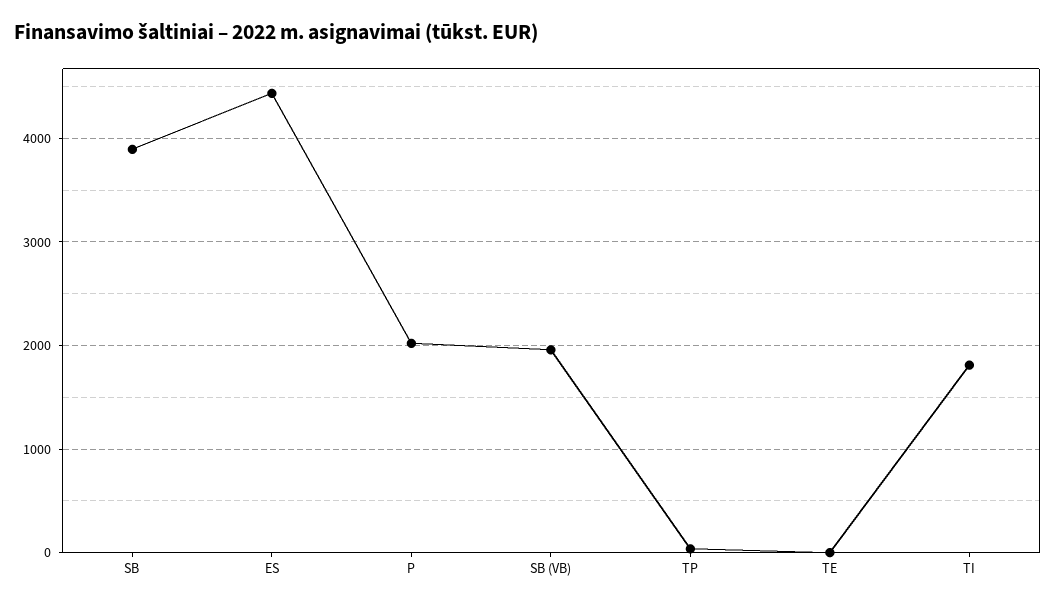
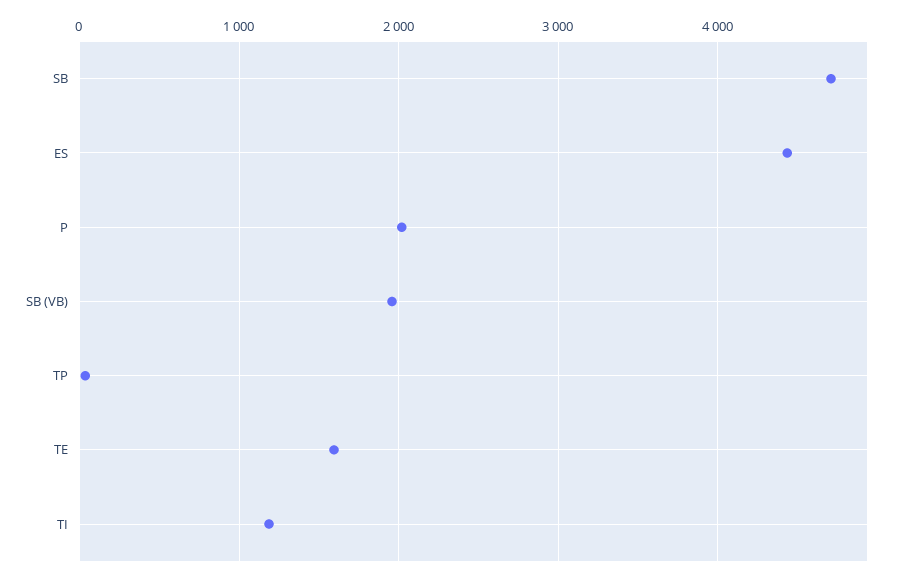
SB: 3900 -> 4700
TE: 0 -> 1600
TI: 1800 -> 1200

